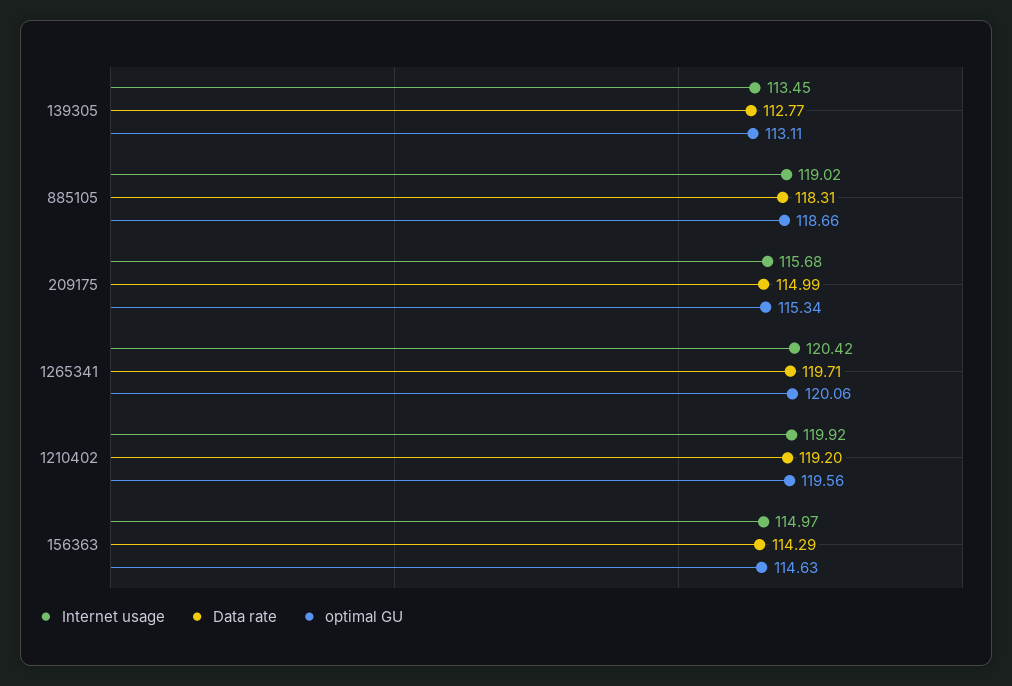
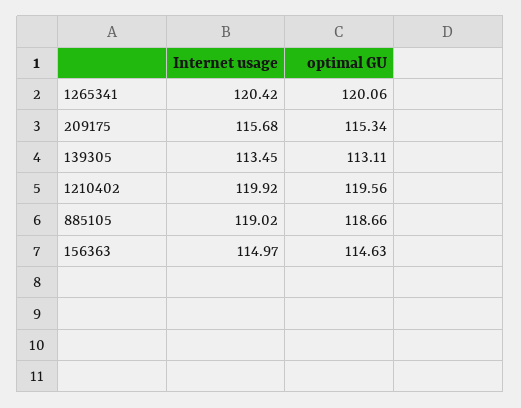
Data rate, 139305: 112.77 -> none
Data rate, 885105: 118.31 -> none
Data rate, 209175: 114.99 -> none
Data rate, 1265341: 119.71 -> none
Data rate, 1210402: 119.2 -> none
Data rate, 156363: 114.29 -> none

